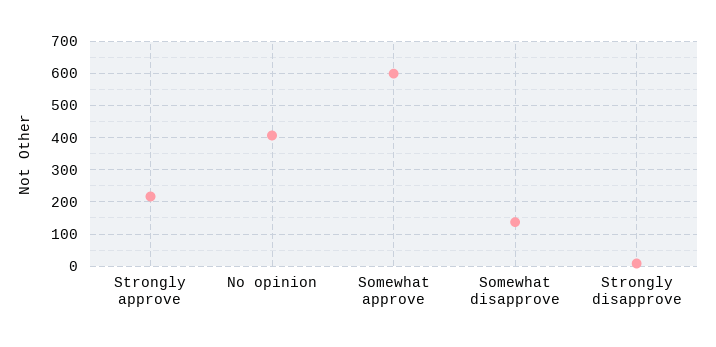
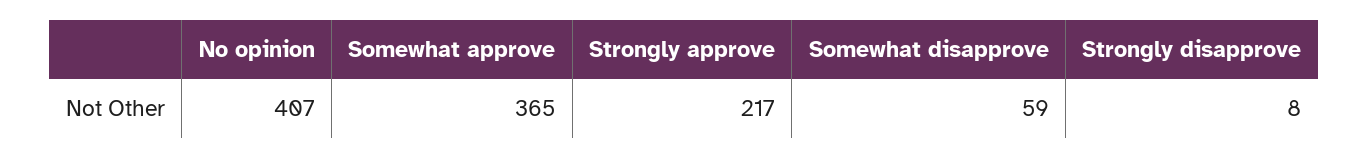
Somewhat approve: 600 -> 365
Somewhat disapprove: 140 -> 59

